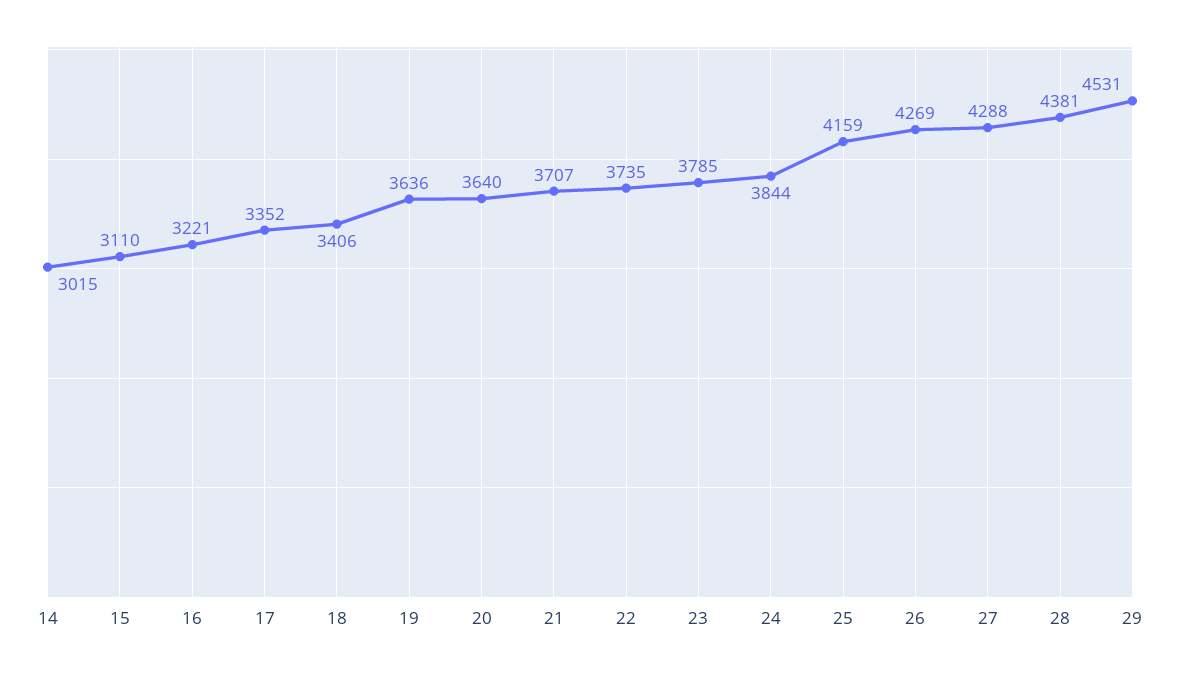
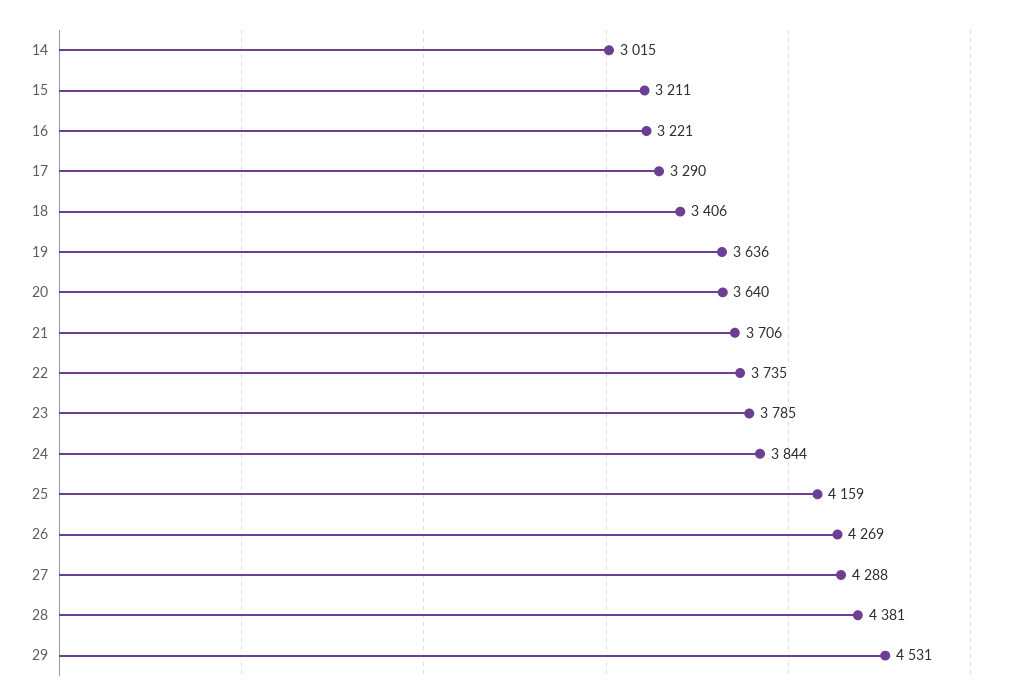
15: 3110 -> 3211
17: 3352 -> 3290
21: 3707 -> 3706

